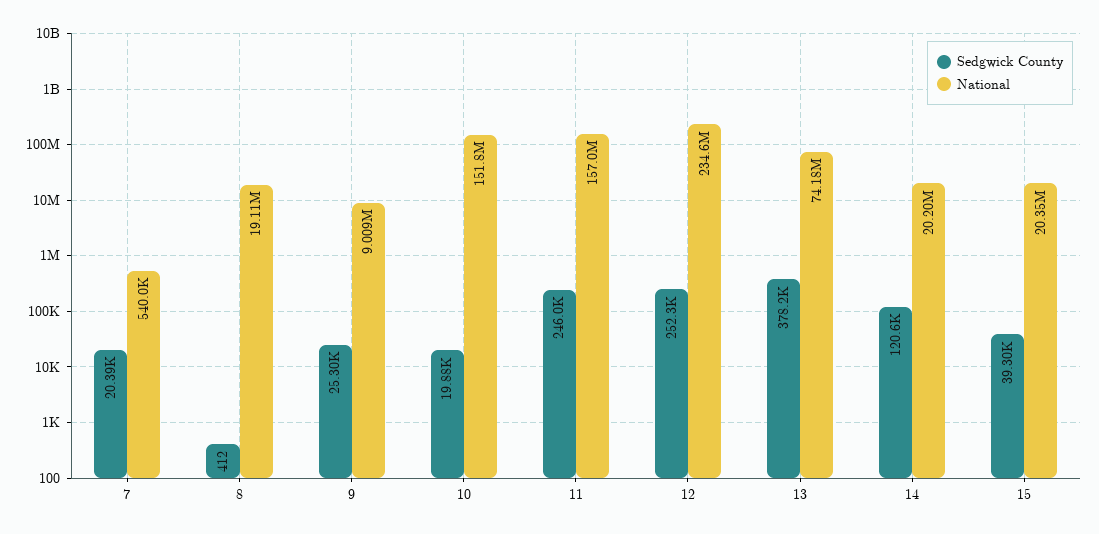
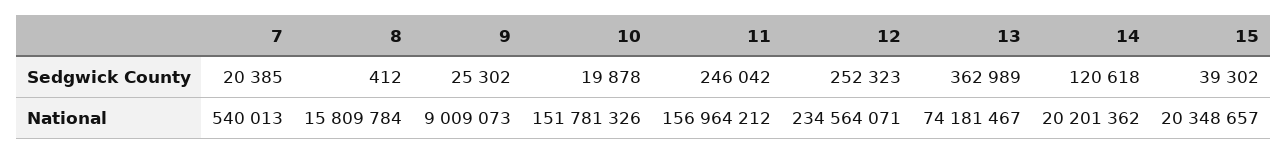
National, 8: 19110000 -> 15809784
Sedgwick County, 13: 378200 -> 362989

